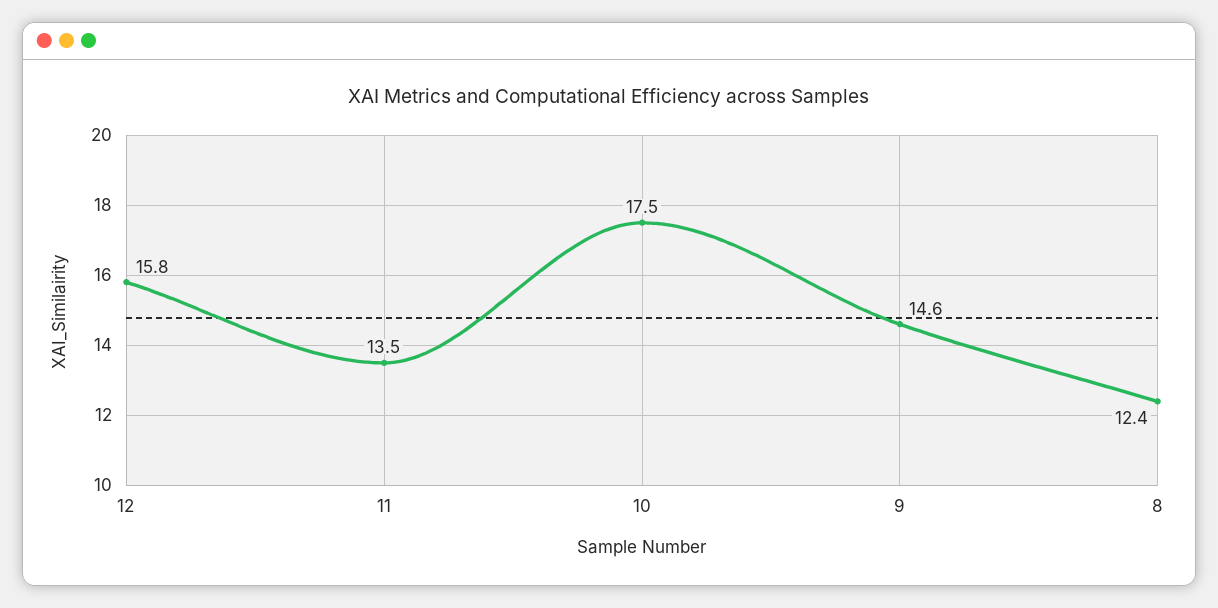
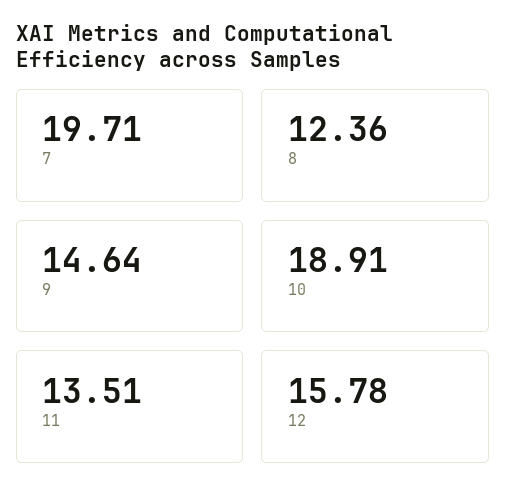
10: 17.5 -> 18.91
7: none -> 19.71

